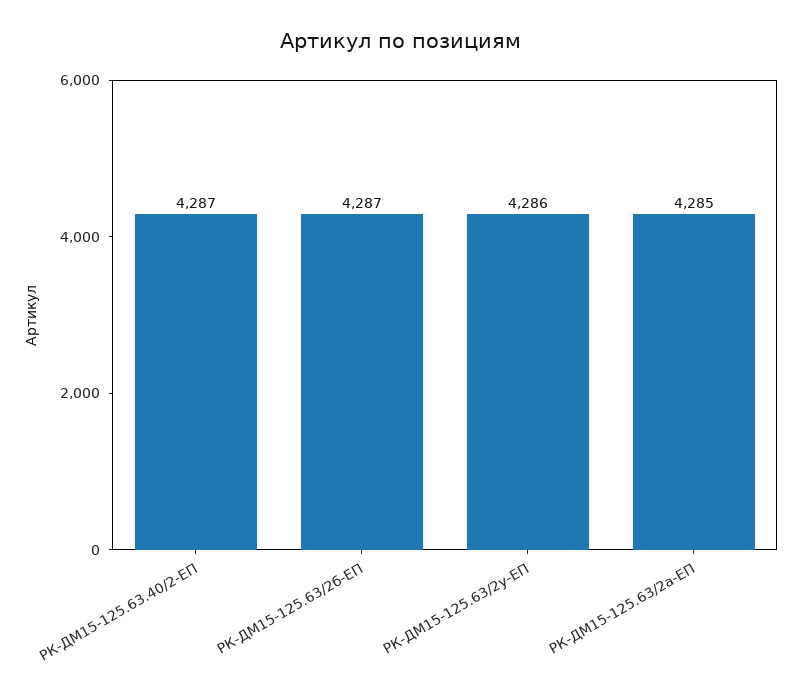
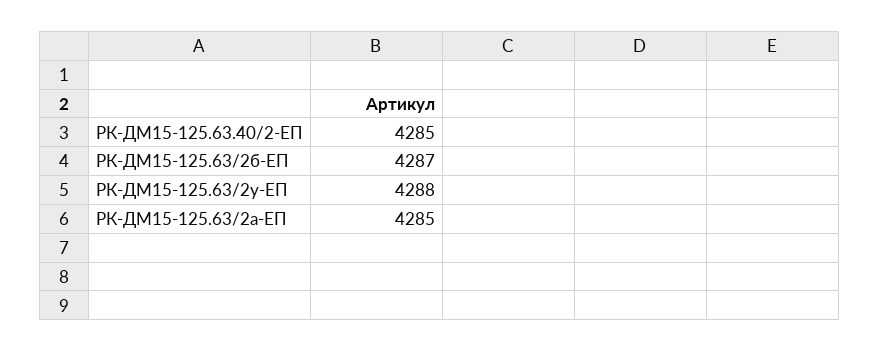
РК-ДМ15-125.63.40/2-ЕП: 4287 -> 4285
РК-ДМ15-125.63/2у-ЕП: 4286 -> 4288

